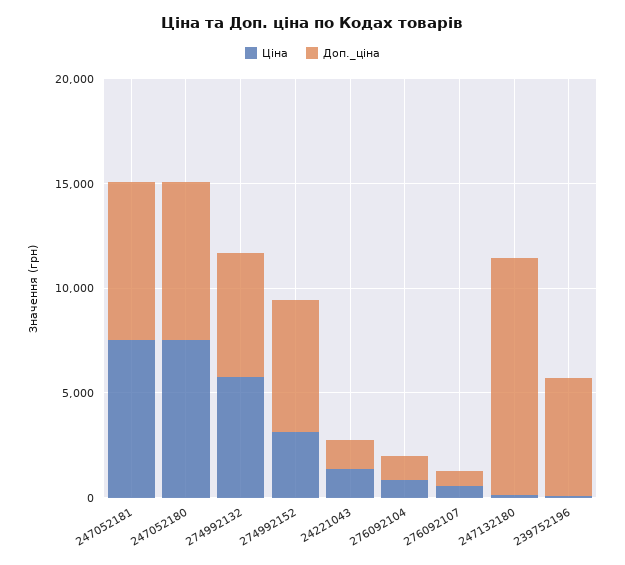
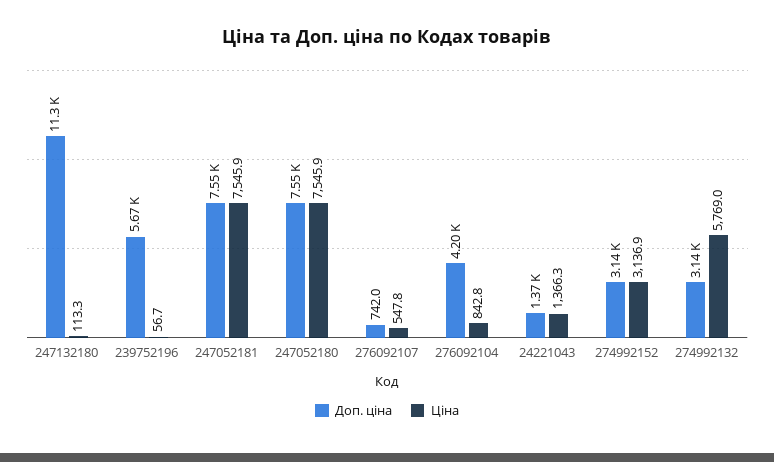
Доп._ціна, 274992132: 6000 -> 3140
Доп._ціна, 274992152: 6000 -> 3140
Доп._ціна, 276092104: 1000 -> 4200

